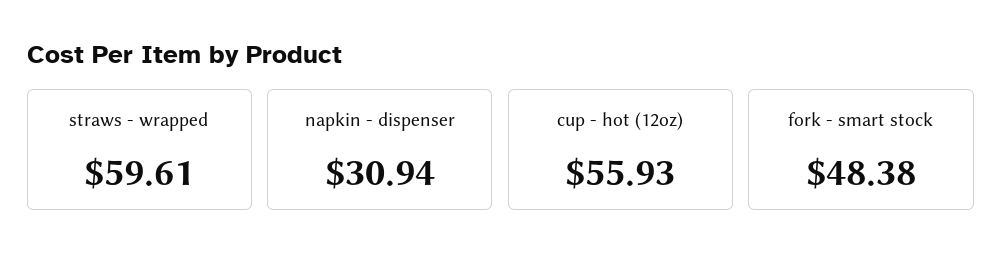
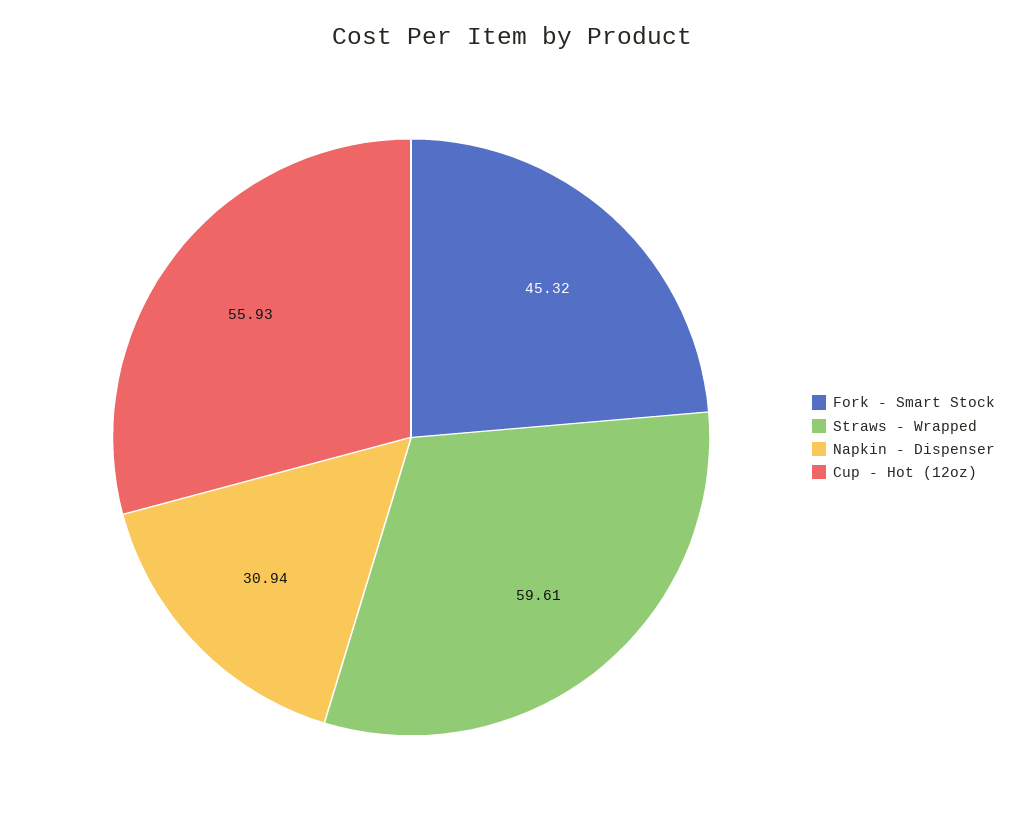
fork - smart stock: 48.38 -> 45.32

